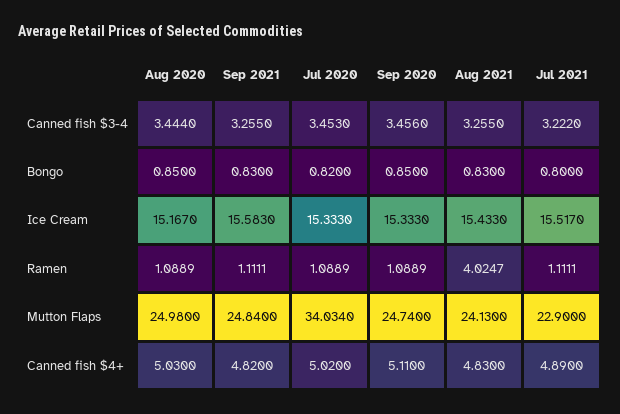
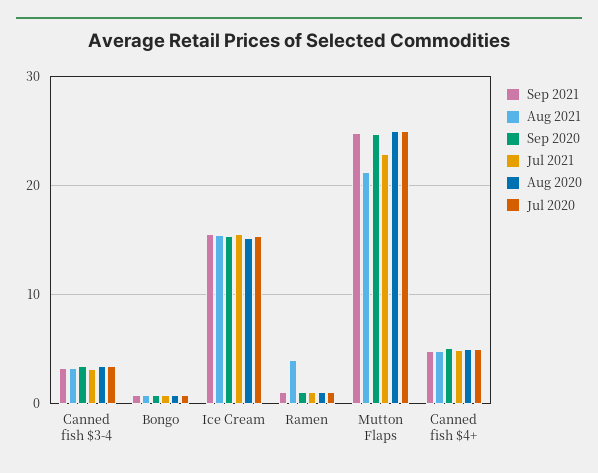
Jul 2020, Mutton Flaps: 34.034 -> 25
Aug 2021, Mutton Flaps: 24.13 -> 21

